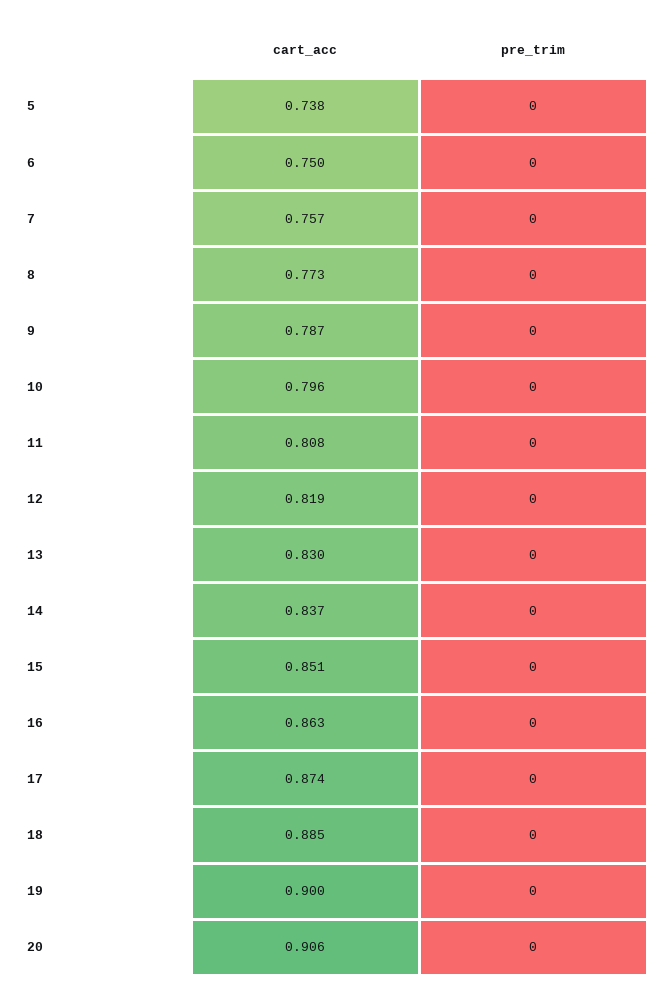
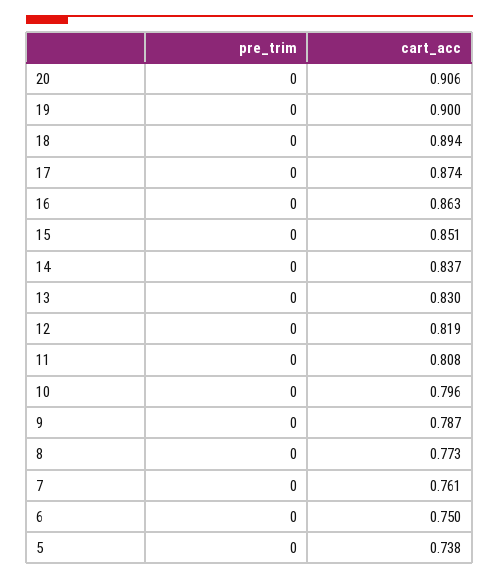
cart_acc, 7: 0.757 -> 0.761
cart_acc, 18: 0.885 -> 0.894

